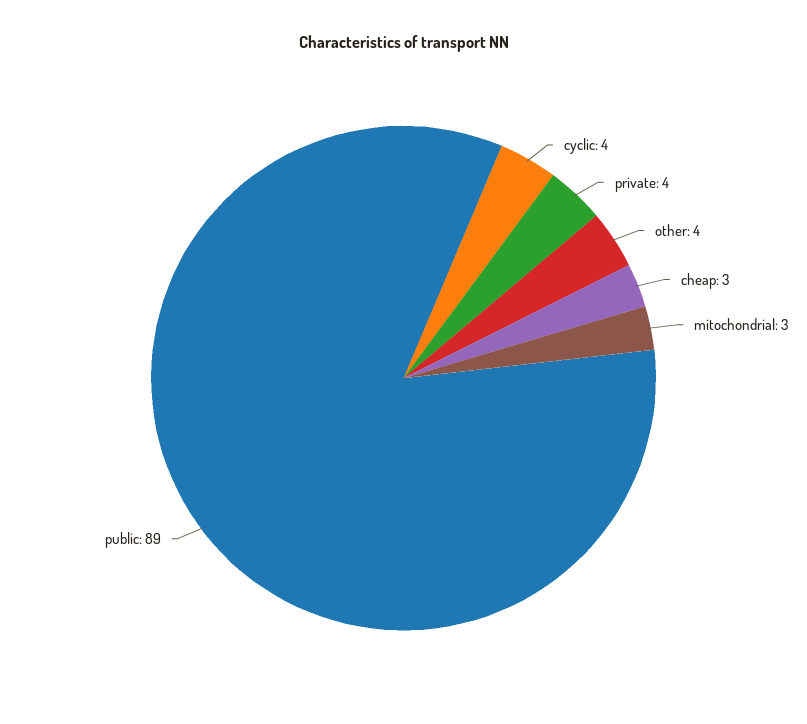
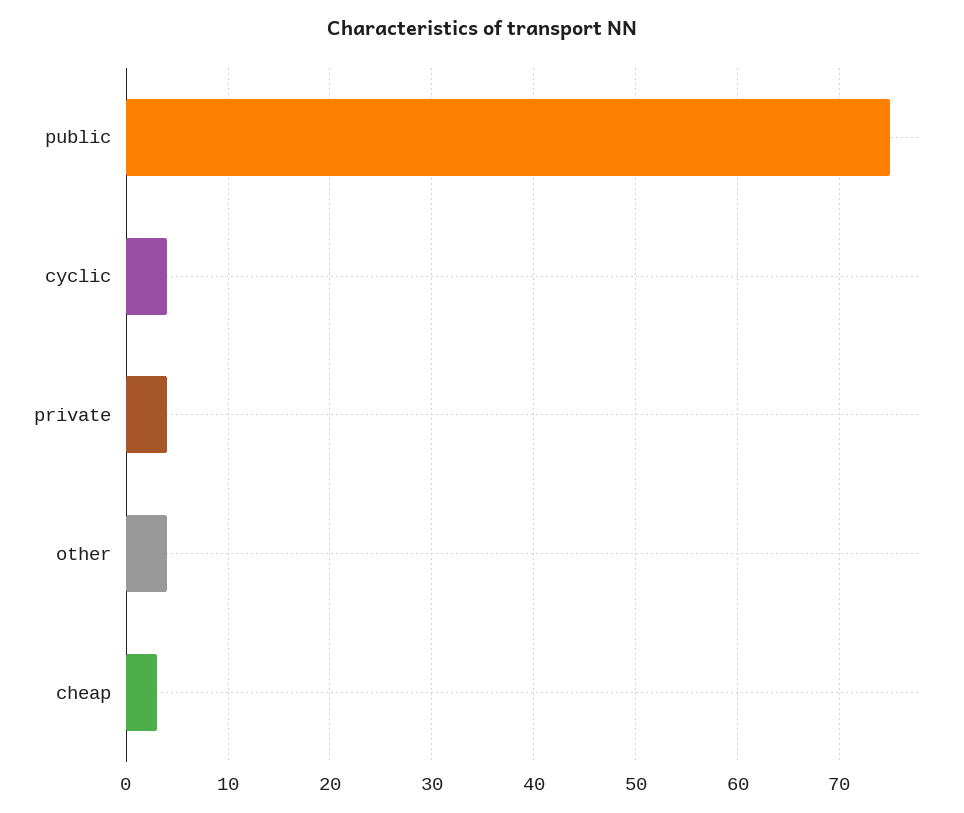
mitochondrial: 3 -> none
public: 89 -> 75

